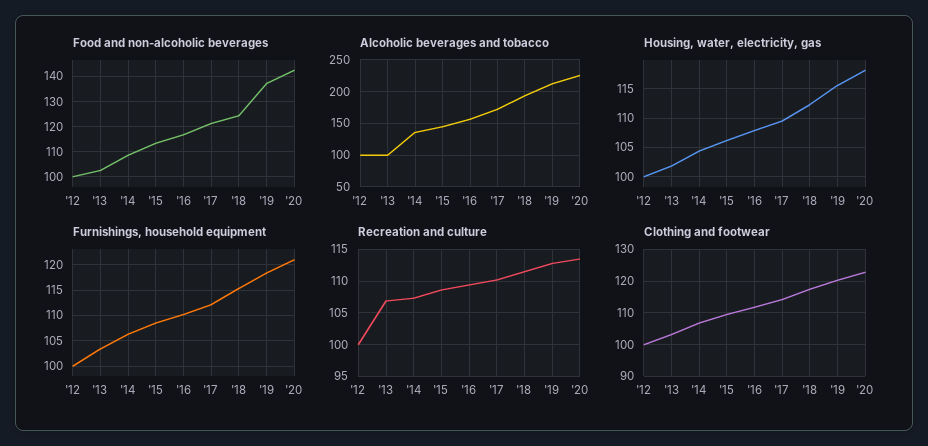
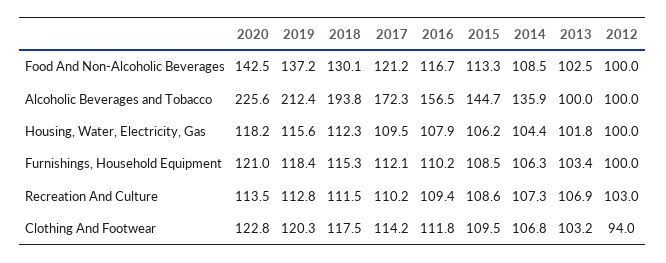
Food and non-alcoholic beverages, '18: 125 -> 130.1
Recreation and culture, '12: 100 -> 103
Clothing and footwear, '12: 100 -> 94

